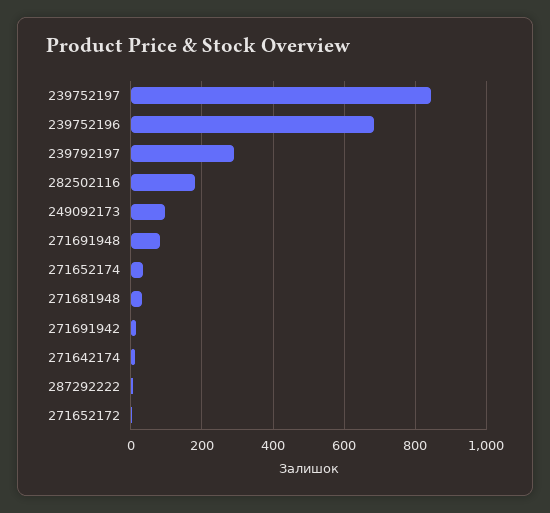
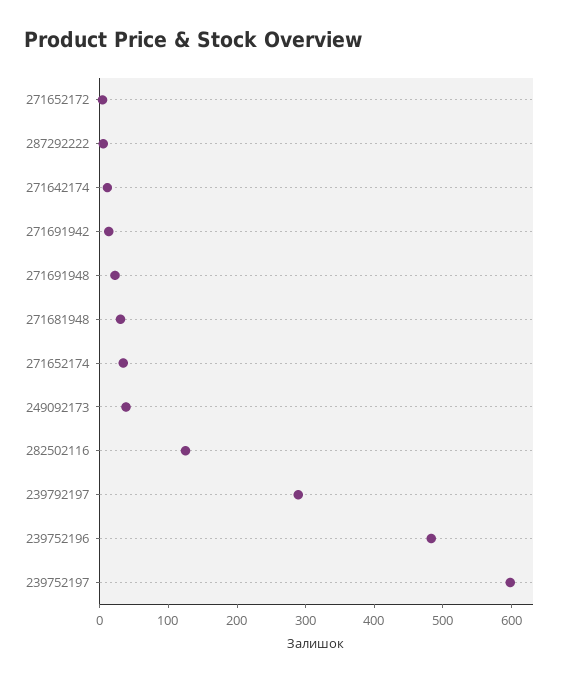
239752197: 840 -> 600
239752196: 680 -> 480
282502116: 180 -> 120
249092173: 100 -> 40
271691948: 80 -> 20

